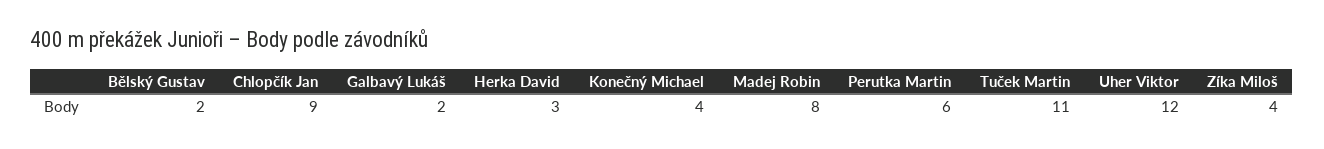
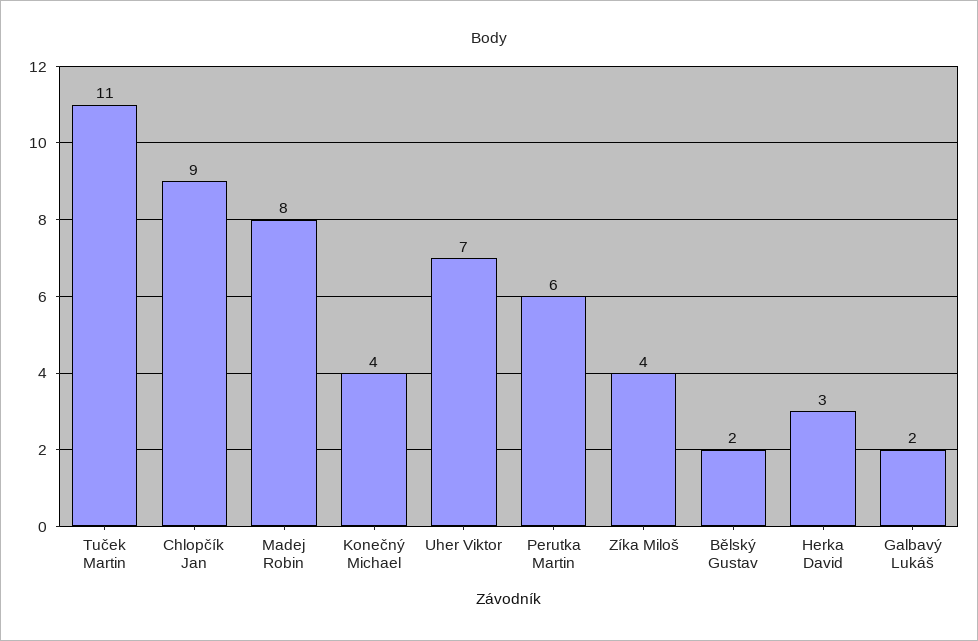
Uher Viktor: 12 -> 7

